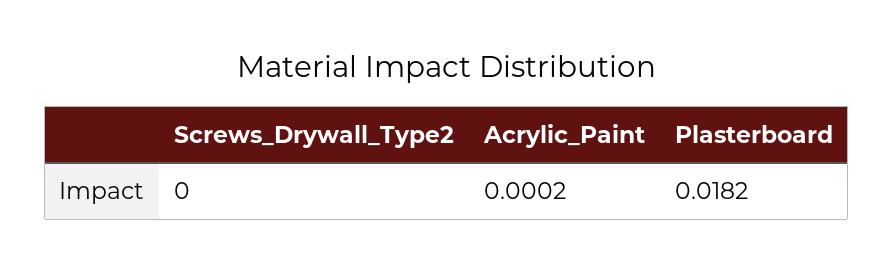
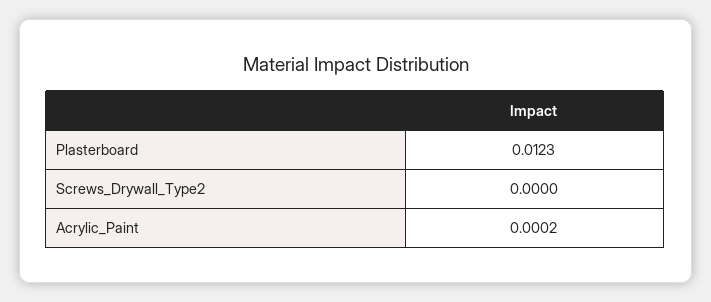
Plasterboard: 0.0182 -> 0.0123

